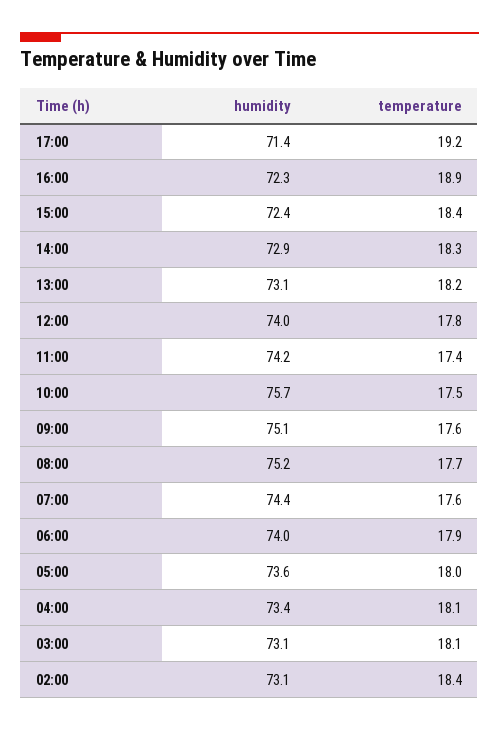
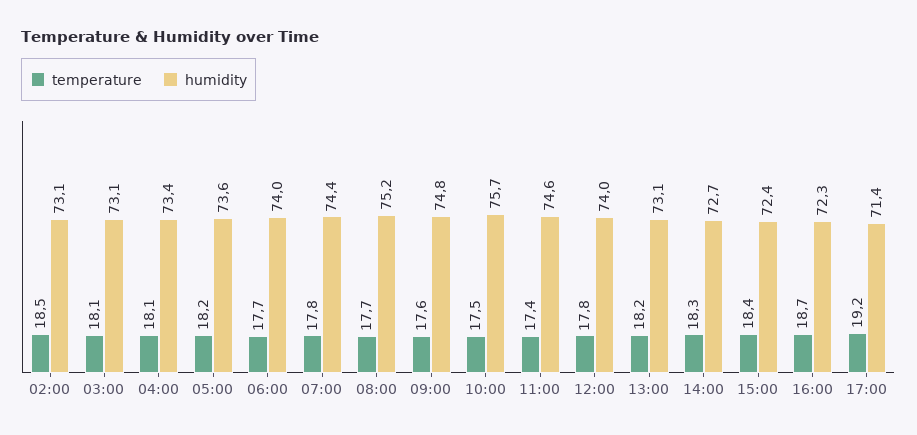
temperature, 16:00: 18.9 -> 18.7
humidity, 14:00: 72.9 -> 72.7
humidity, 11:00: 74.2 -> 74.6
humidity, 09:00: 75.1 -> 74.8
temperature, 07:00: 17.6 -> 17.8
temperature, 06:00: 17.9 -> 17.7
temperature, 05:00: 18 -> 18.2
temperature, 02:00: 18.4 -> 18.5

